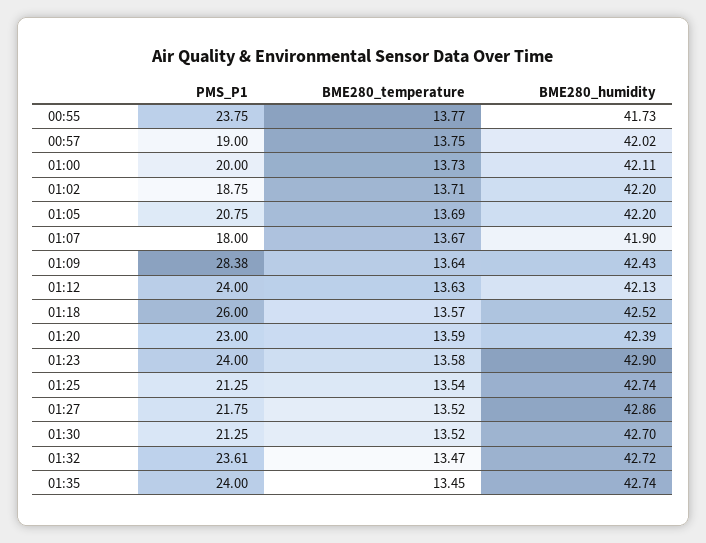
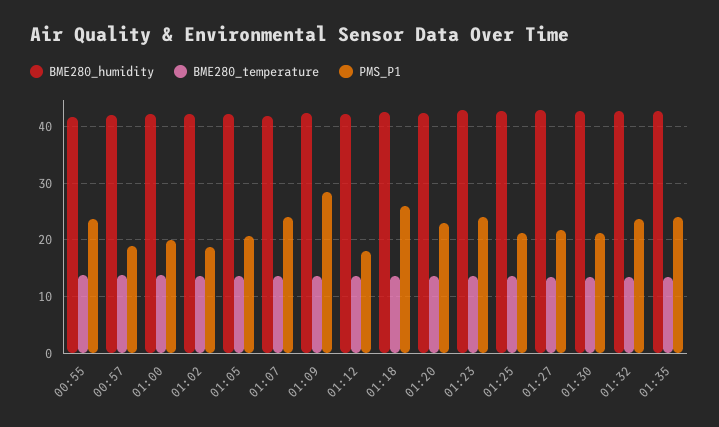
PMS_P1, 01:07: 18 -> 24
PMS_P1, 01:12: 24 -> 18

